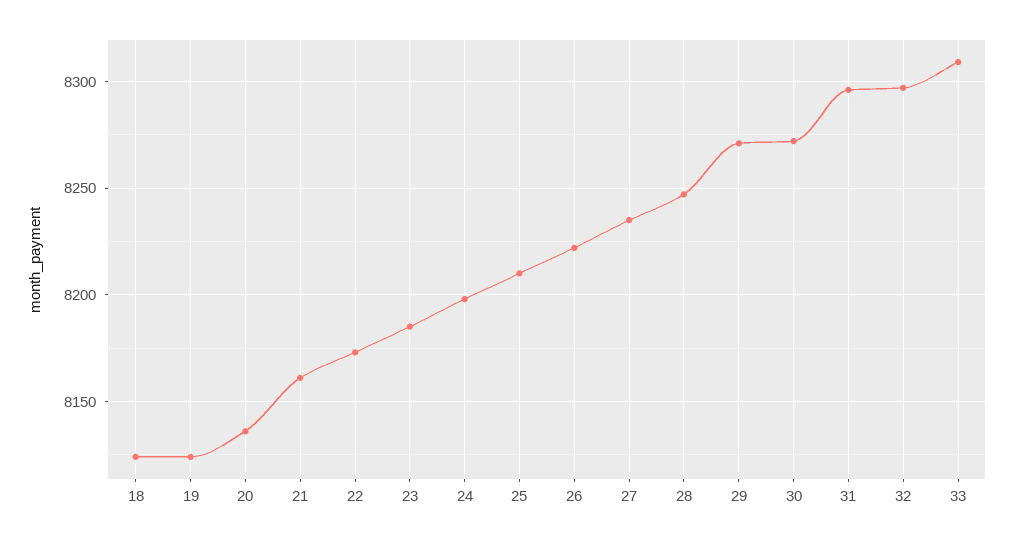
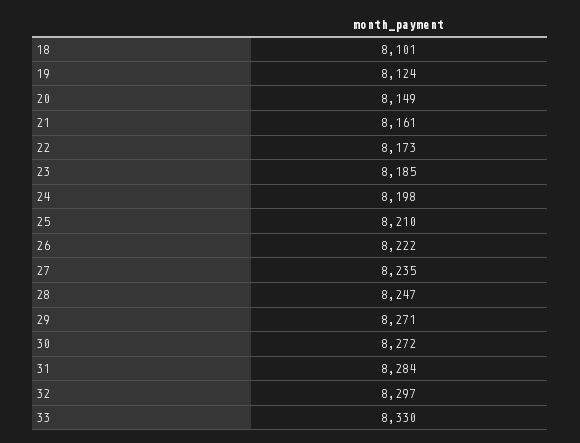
18: 8125 -> 8101
20: 8135 -> 8149
31: 8295 -> 8284
33: 8310 -> 8330

